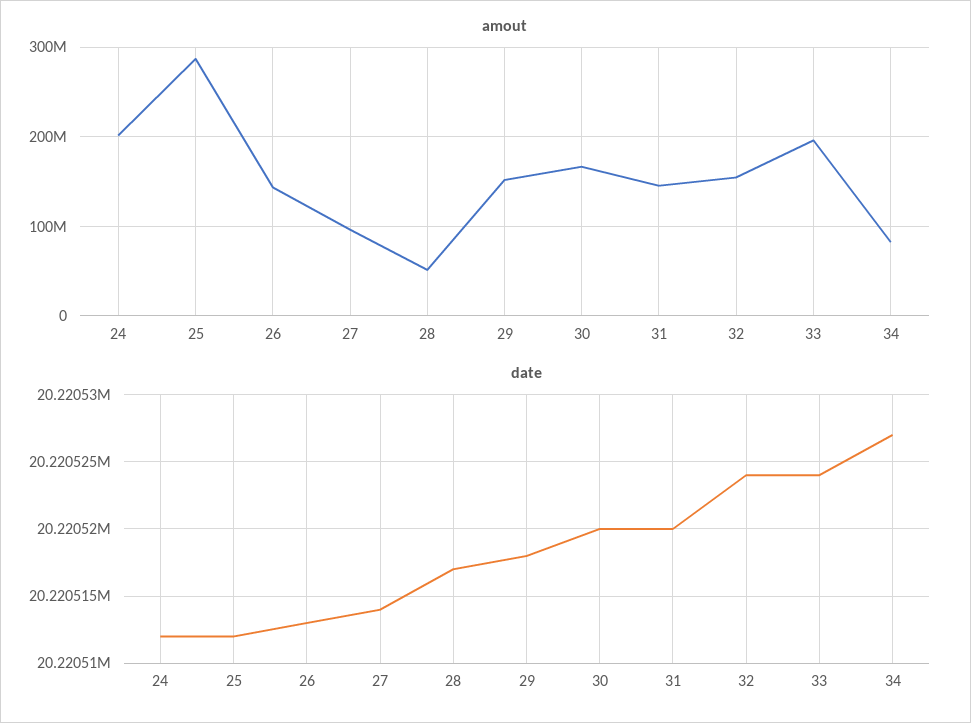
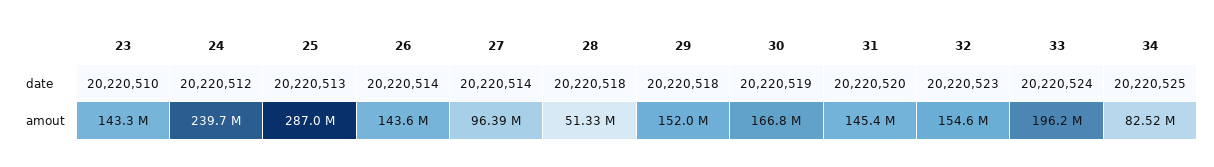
amout, 24: 200000000 -> 239700000
date, 25: 20220512 -> 20220513
date, 26: 20220513 -> 20220514
date, 28: 20220517 -> 20220518
date, 30: 20220520 -> 20220519
date, 32: 20220524 -> 20220523
date, 34: 20220527 -> 20220525
date, 23: none -> 20220510
amout, 23: none -> 143300000

